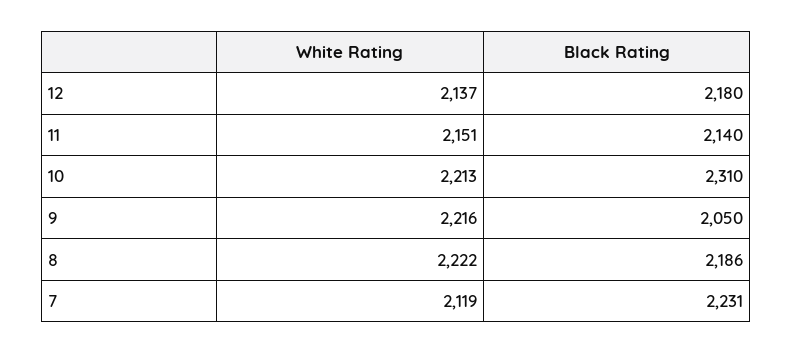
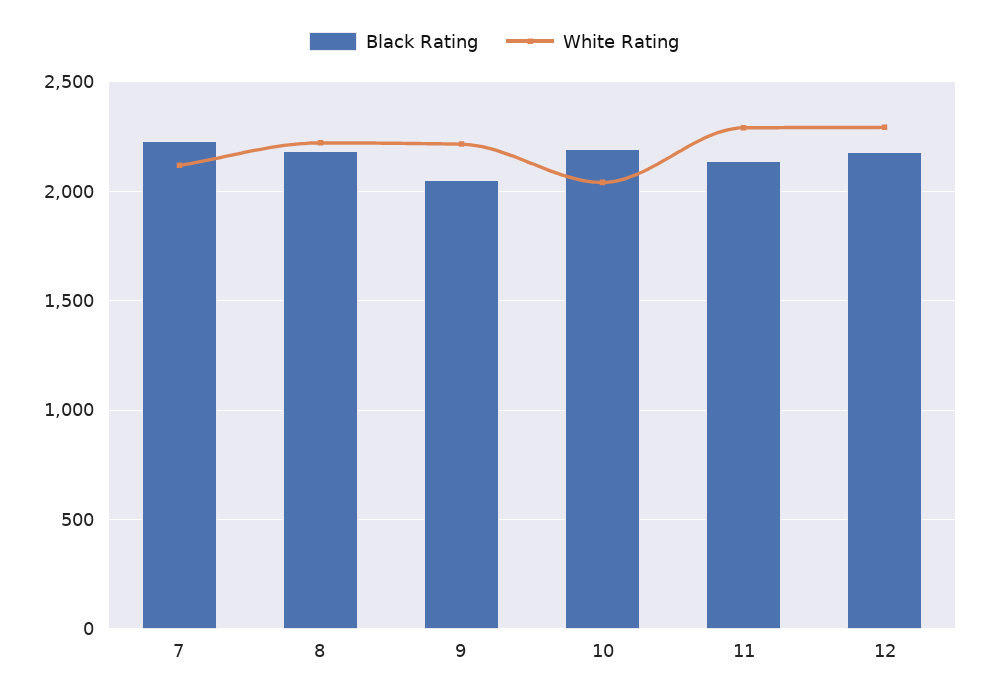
White Rating, 12: 2137 -> 2300
White Rating, 11: 2151 -> 2300
White Rating, 10: 2213 -> 2050
Black Rating, 10: 2310 -> 2200

